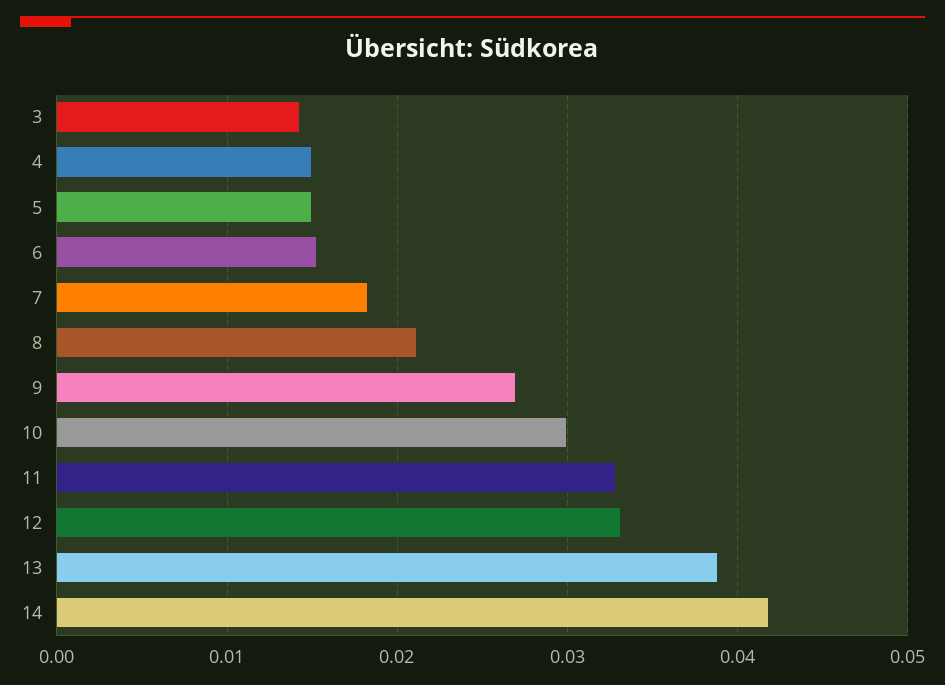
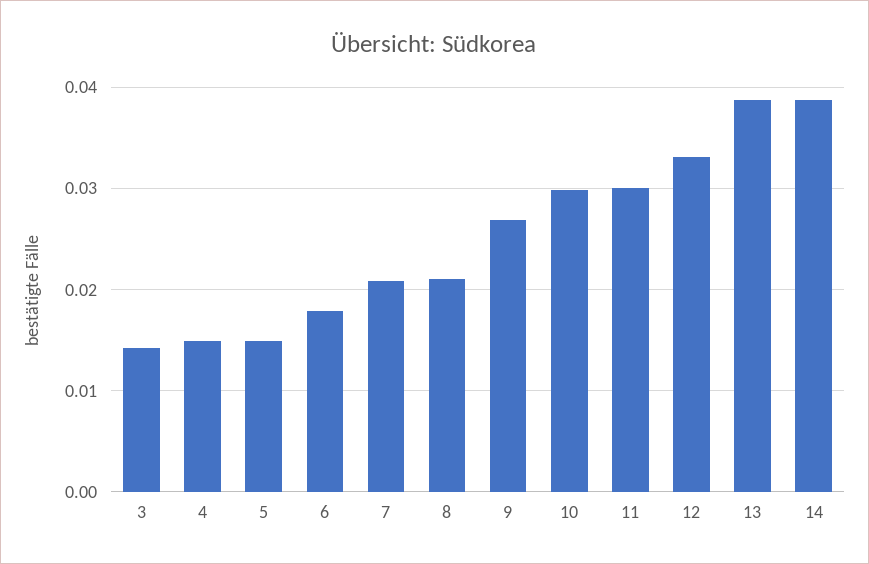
6: 0.015 -> 0.018
7: 0.018 -> 0.021
11: 0.033 -> 0.03
14: 0.042 -> 0.039

